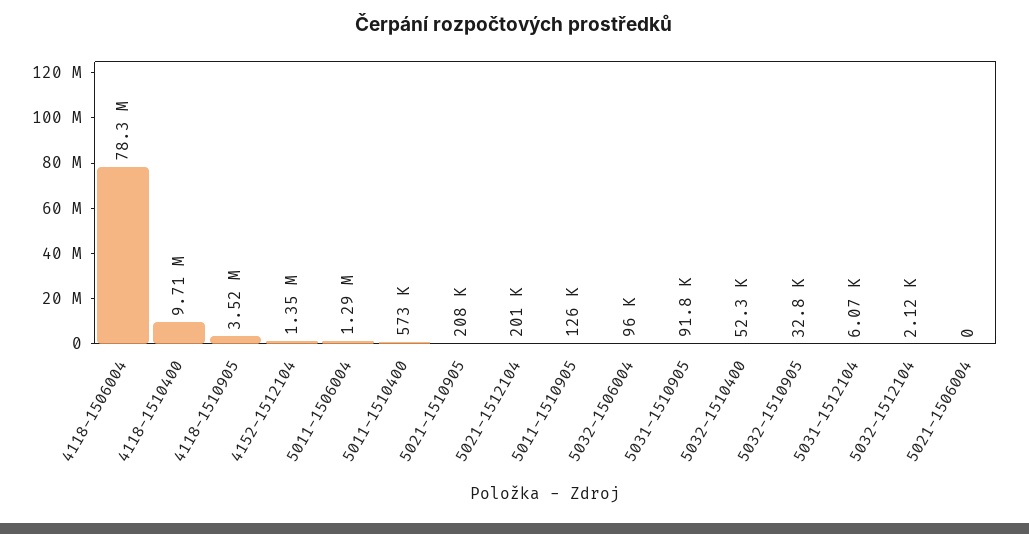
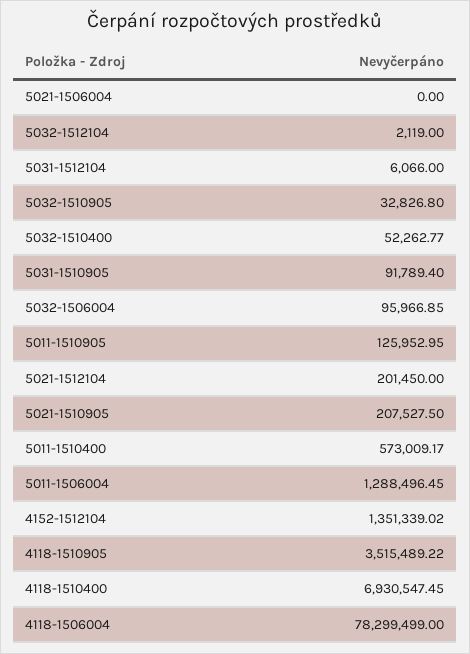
4118-1510400: 9710000 -> 6930547.45

